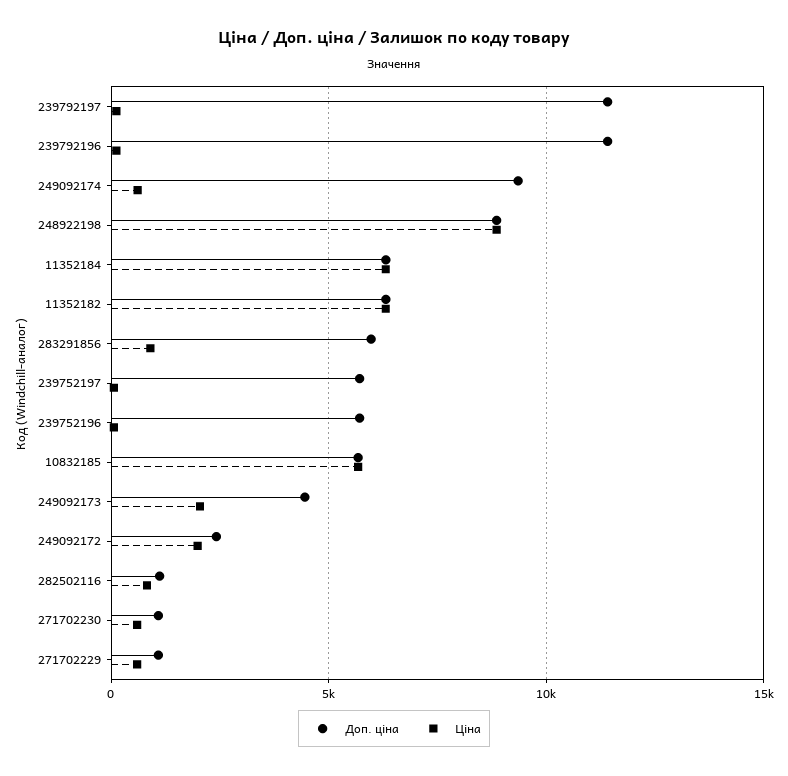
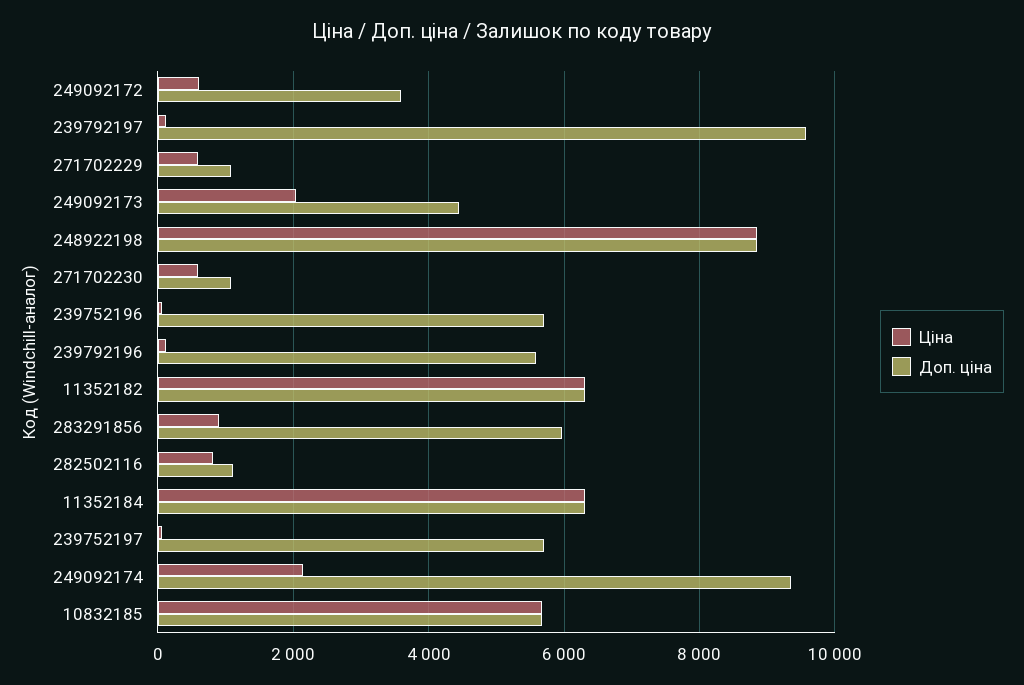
Доп. ціна, 239792197: 11500 -> 9600
Доп. ціна, 239792196: 11500 -> 5600
Ціна, 249092174: 500 -> 2200
Доп. ціна, 249092172: 2500 -> 3600
Ціна, 249092172: 2000 -> 600

